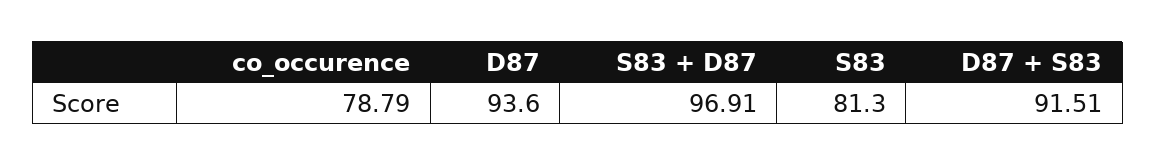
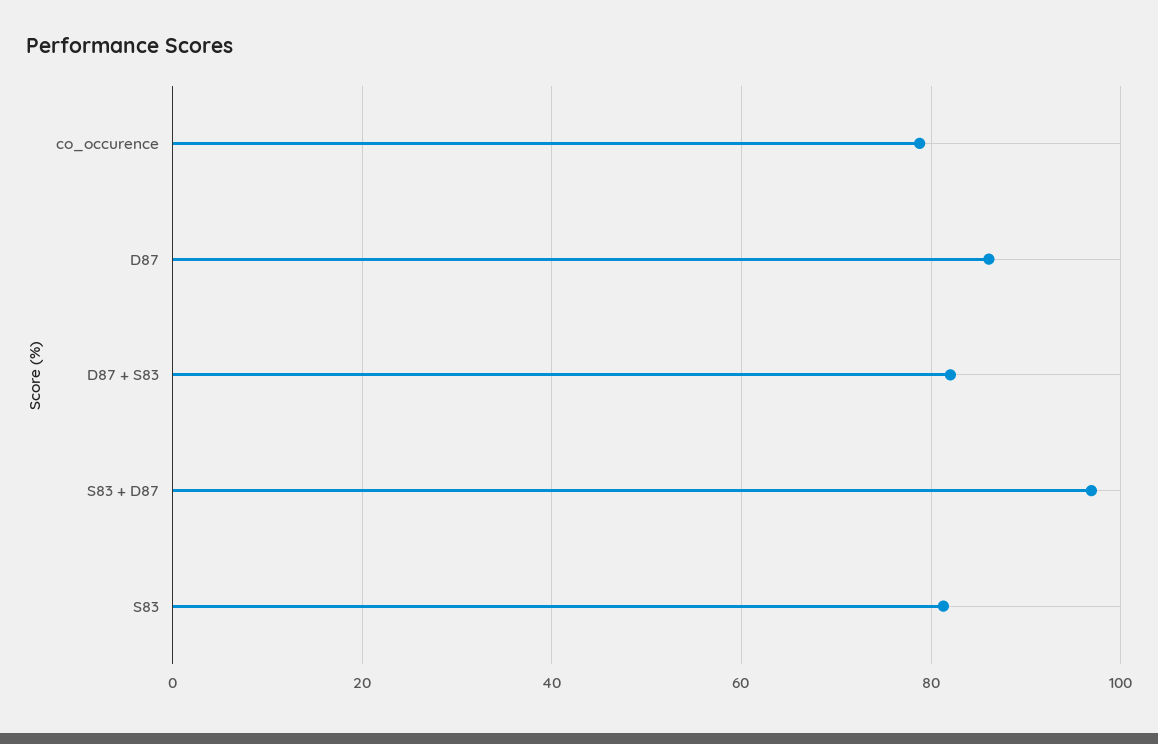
D87: 93.6 -> 86
D87 + S83: 91.51 -> 82

